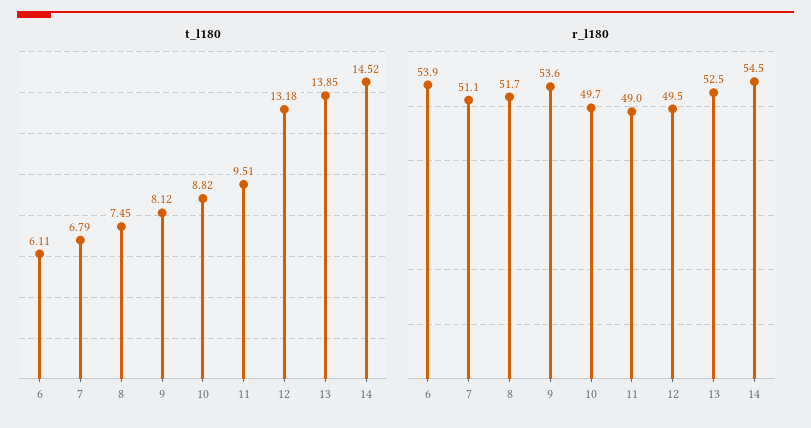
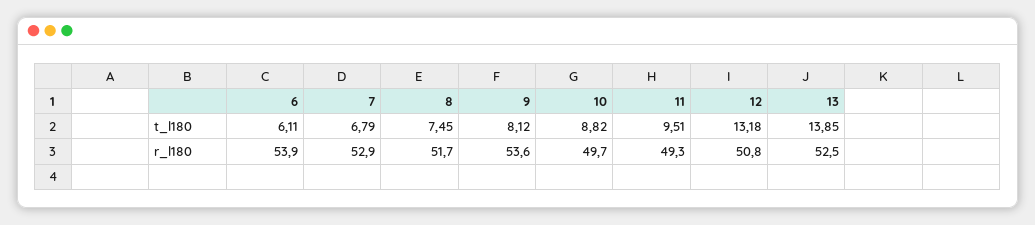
t_l180, 14: 14.52 -> none
r_l180, 7: 51.1 -> 52.9
r_l180, 11: 49 -> 49.3
r_l180, 12: 49.5 -> 50.8
r_l180, 14: 54.5 -> none

